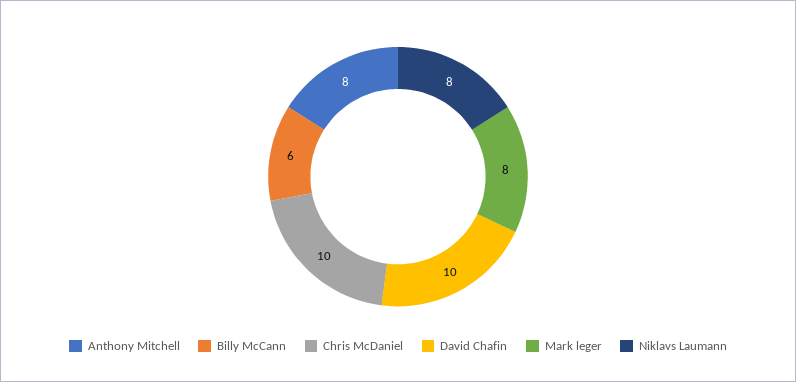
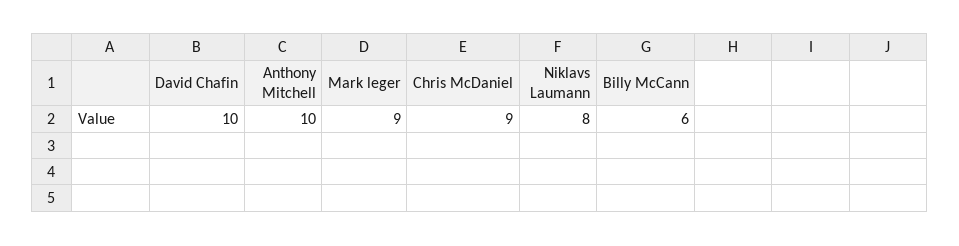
Anthony Mitchell: 8 -> 10
Chris McDaniel: 10 -> 9
Mark leger: 8 -> 9

